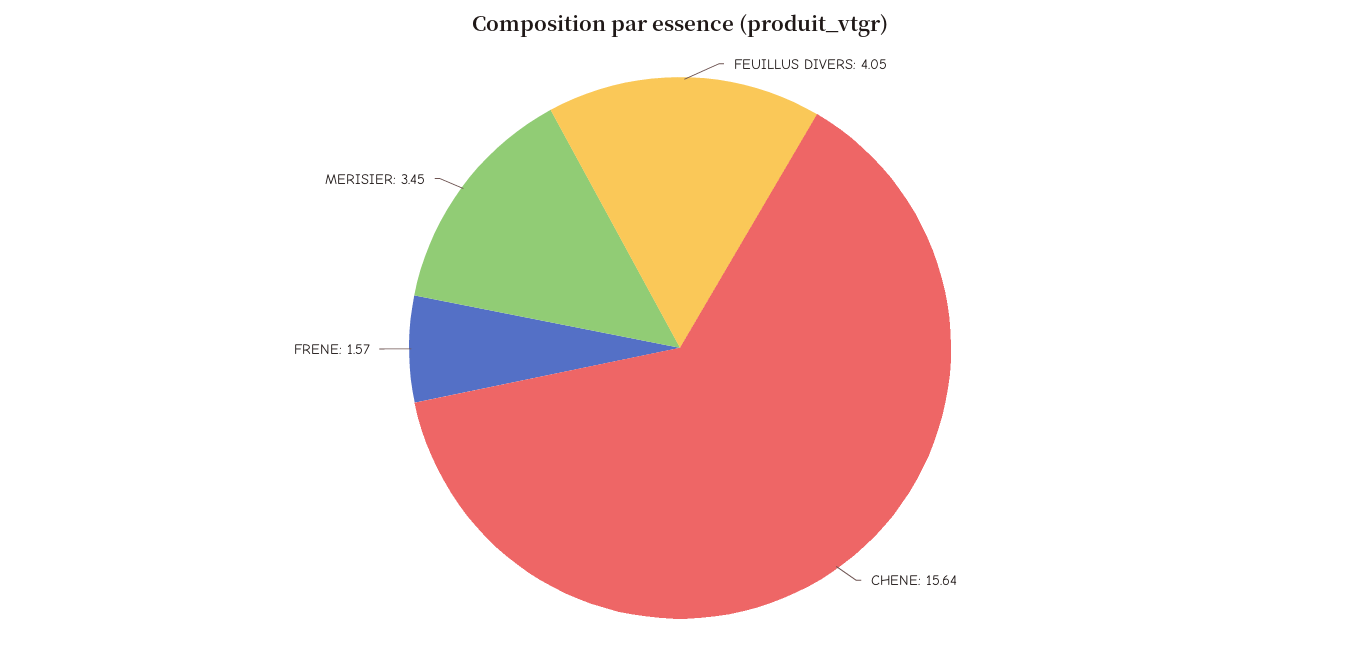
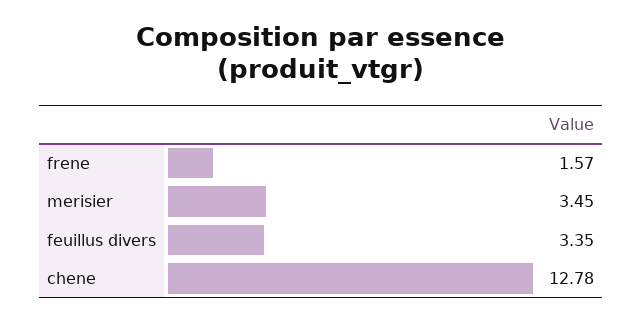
FEUILLUS DIVERS: 4.05 -> 3.35
CHENE: 15.64 -> 12.78

